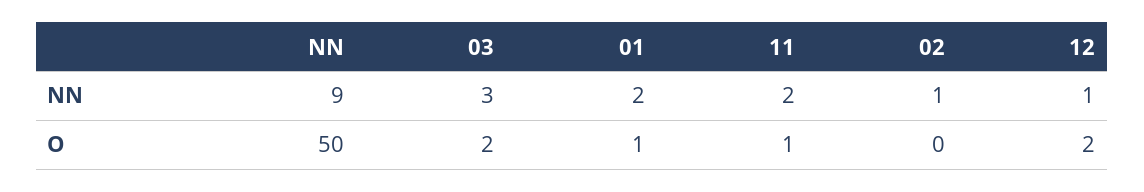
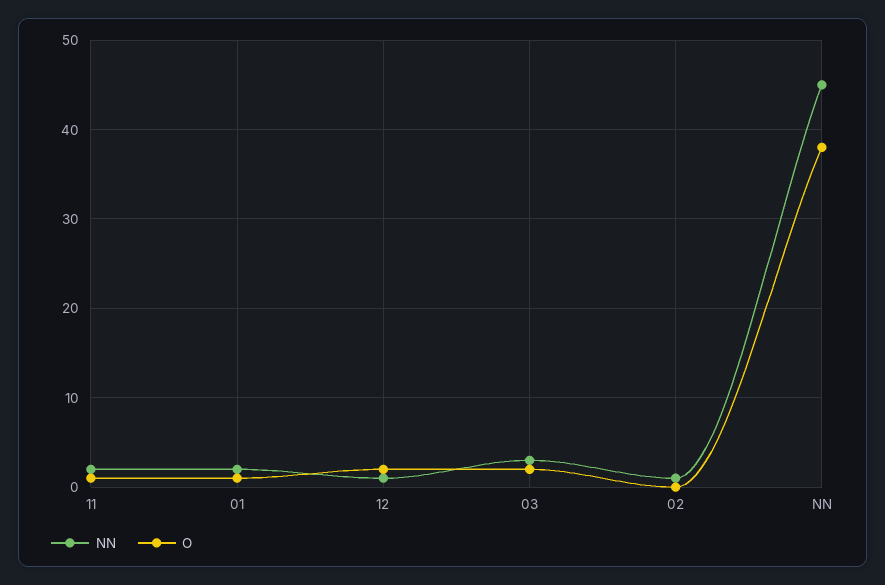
NN, NN: 9 -> 45
O, NN: 50 -> 38

